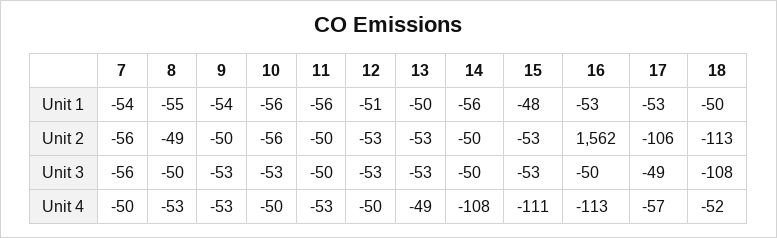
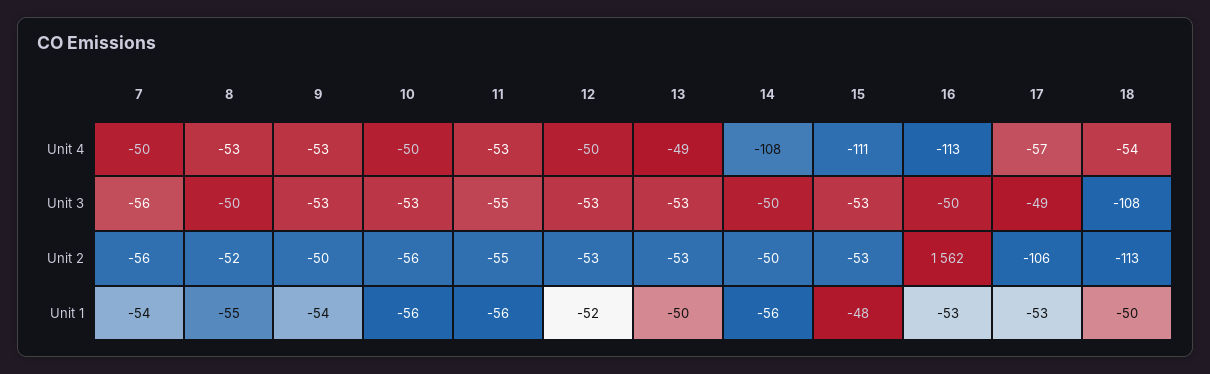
12, Unit 1: -51 -> -52
8, Unit 2: -49 -> -52
11, Unit 2: -50 -> -55
11, Unit 3: -50 -> -55
18, Unit 4: -52 -> -54

